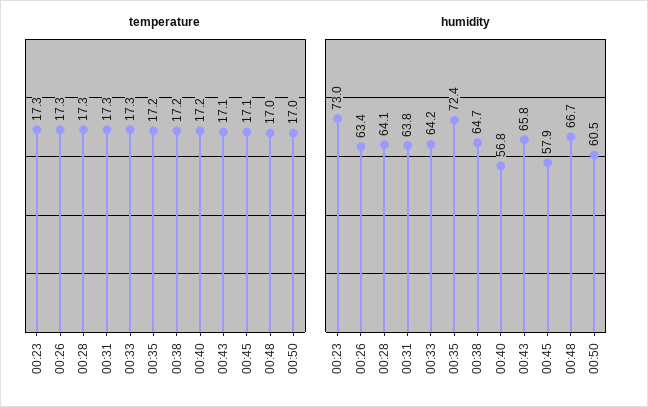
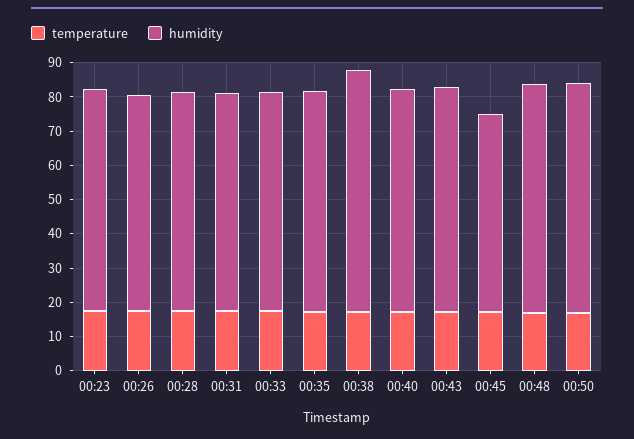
humidity, 00:23: 73 -> 65
humidity, 00:35: 72.4 -> 65
humidity, 00:38: 64.7 -> 70
humidity, 00:40: 56.8 -> 65
humidity, 00:50: 60.5 -> 67.5

